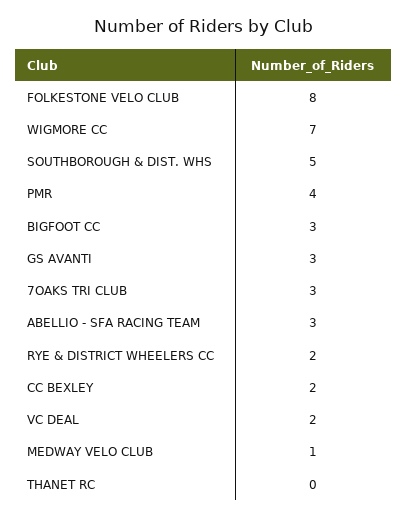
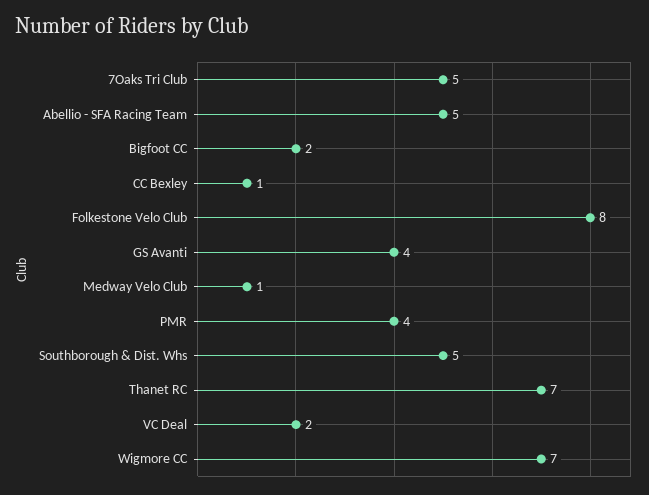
BIGFOOT CC: 3 -> 2
GS AVANTI: 3 -> 4
7OAKS TRI CLUB: 3 -> 5
ABELLIO - SFA RACING TEAM: 3 -> 5
RYE & DISTRICT WHEELERS CC: 2 -> none
CC BEXLEY: 2 -> 1
THANET RC: 0 -> 7

